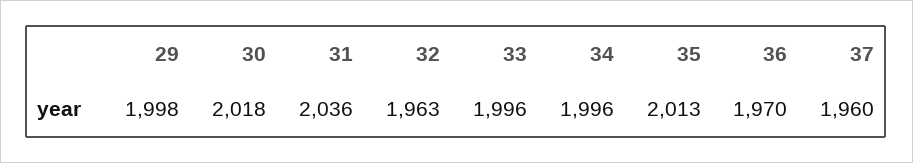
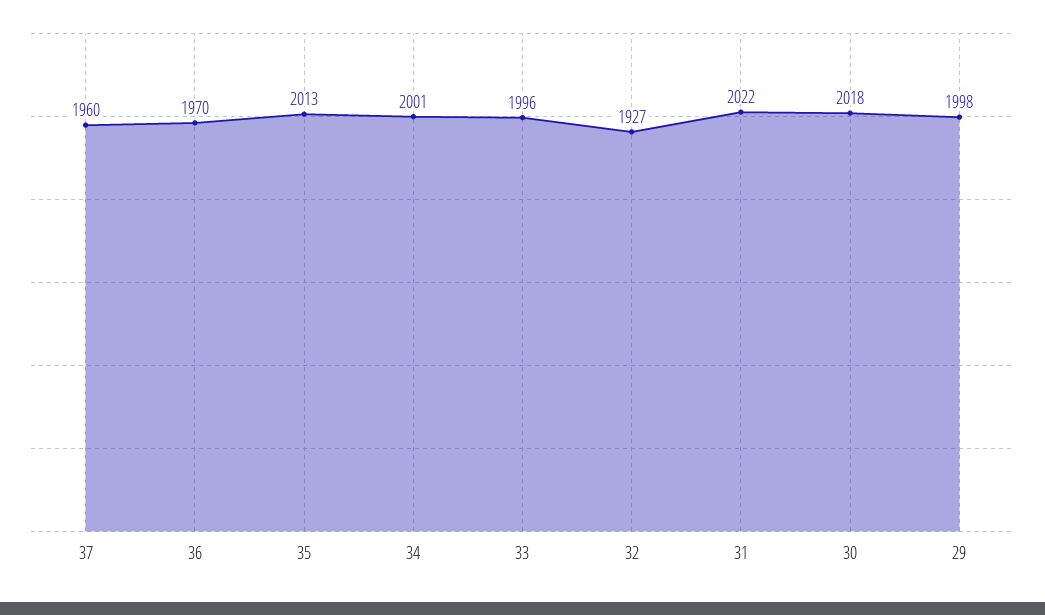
31: 2036 -> 2022
32: 1963 -> 1927
34: 1996 -> 2001

